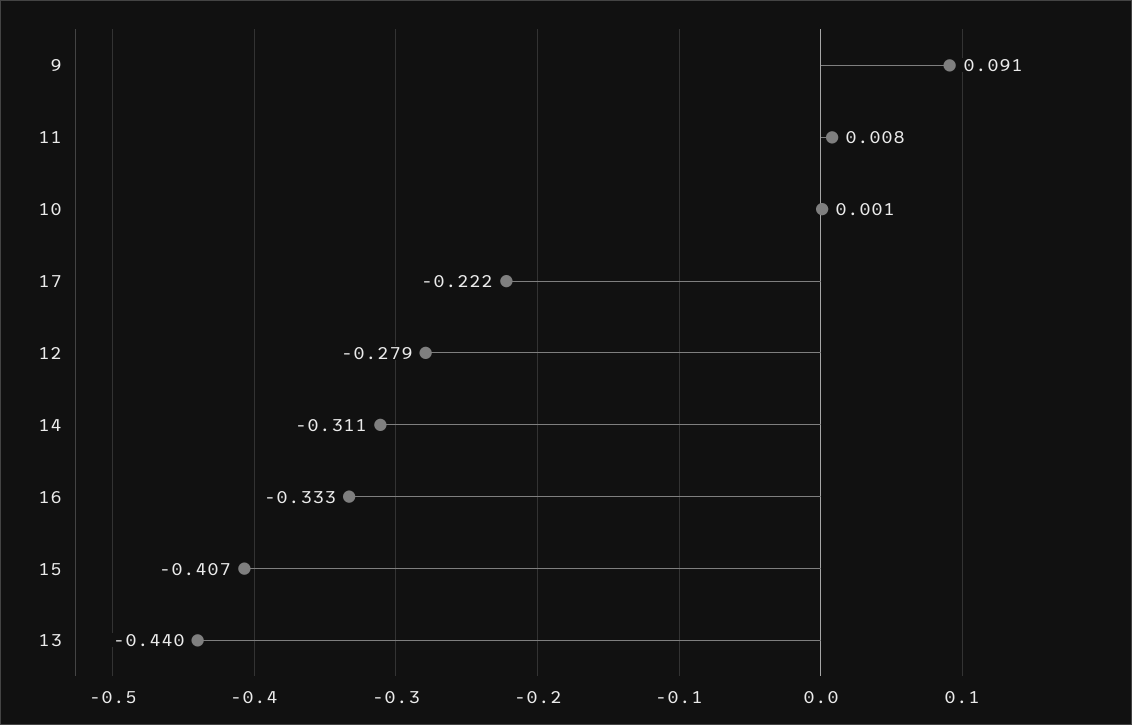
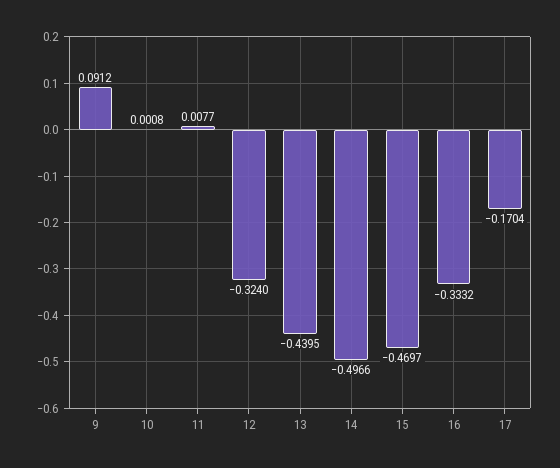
17: -0.222 -> -0.1704
12: -0.279 -> -0.324
14: -0.311 -> -0.4966
15: -0.407 -> -0.4697

